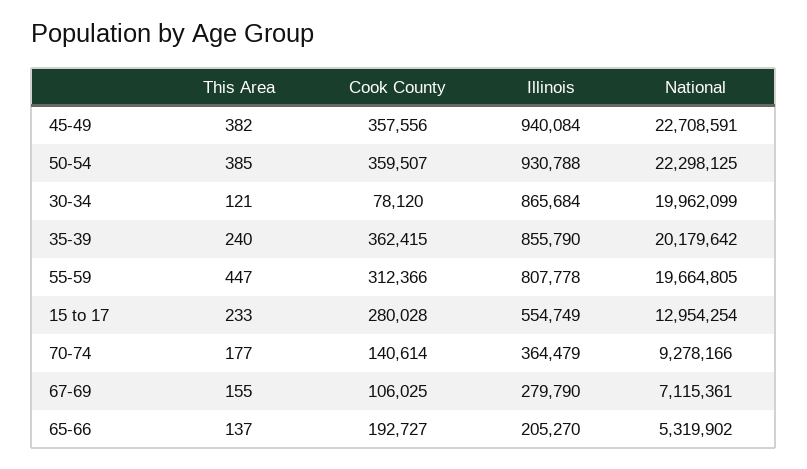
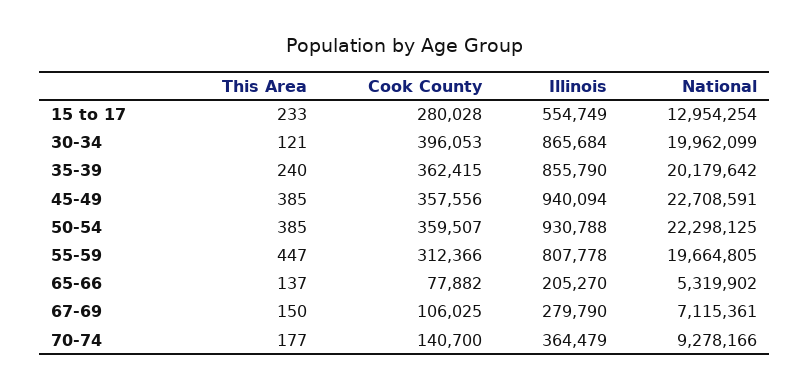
This Area, 45-49: 382 -> 385
Illinois, 45-49: 940084 -> 940094
Cook County, 30-34: 78120 -> 396053
Cook County, 70-74: 140614 -> 140700
This Area, 67-69: 155 -> 150
Cook County, 65-66: 192727 -> 77882

